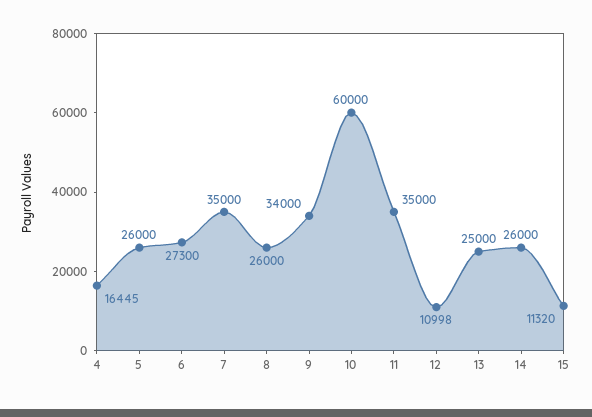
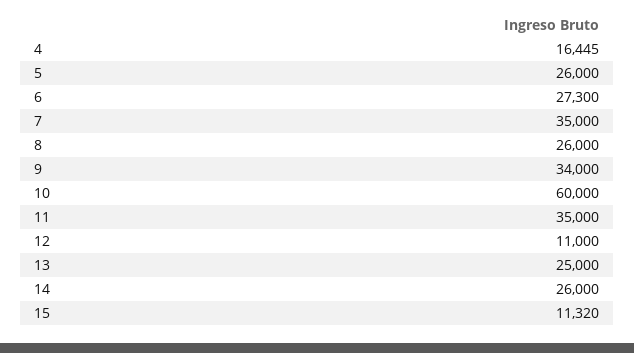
12: 10998 -> 11000

